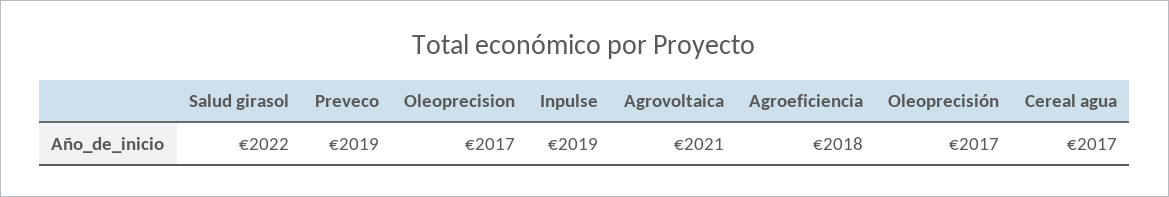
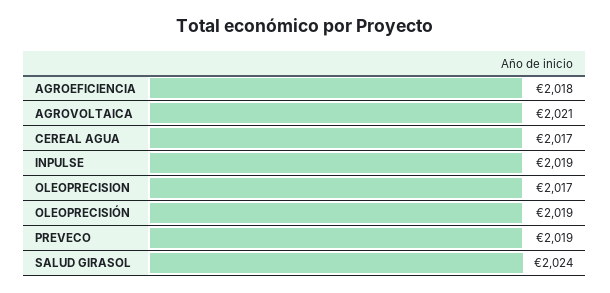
Salud girasol: 2022 -> 2024
Oleoprecisión: 2017 -> 2019

